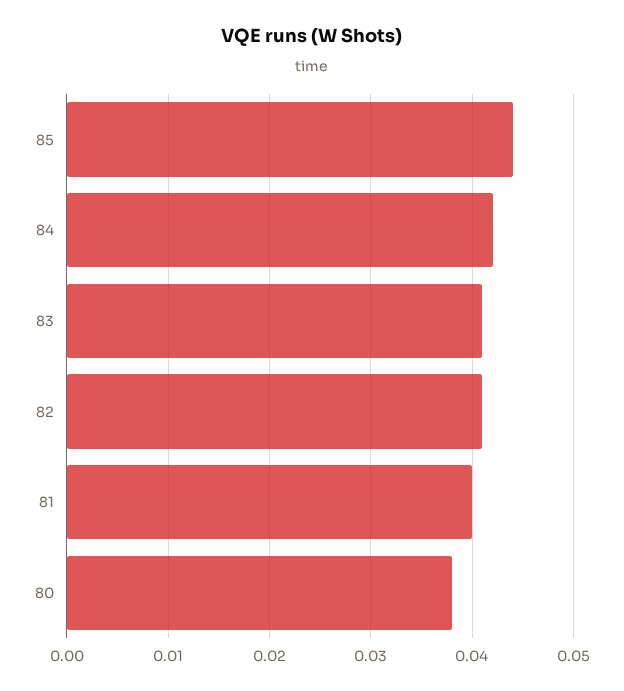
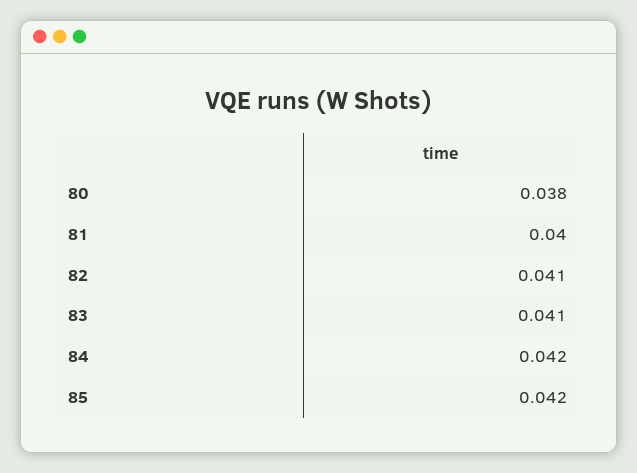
85: 0.044 -> 0.042

